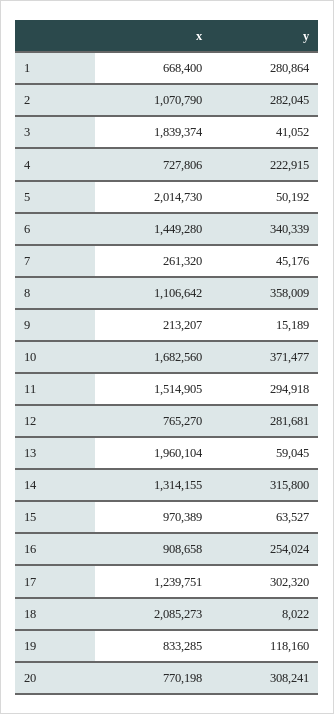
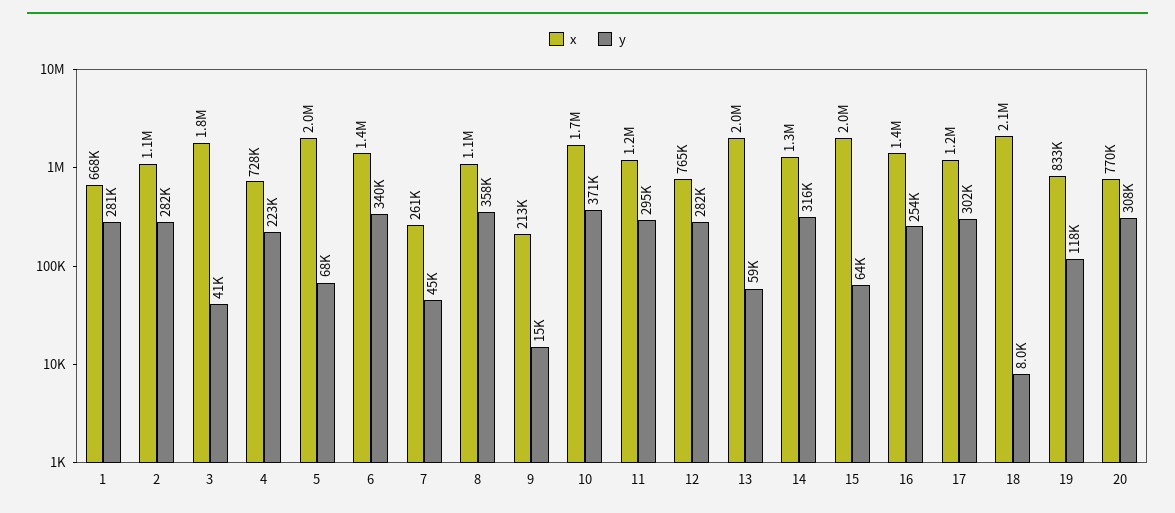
y, 5: 50192 -> 68000
x, 11: 1514905 -> 1200000
x, 15: 970389 -> 2000000
x, 16: 908658 -> 1400000

